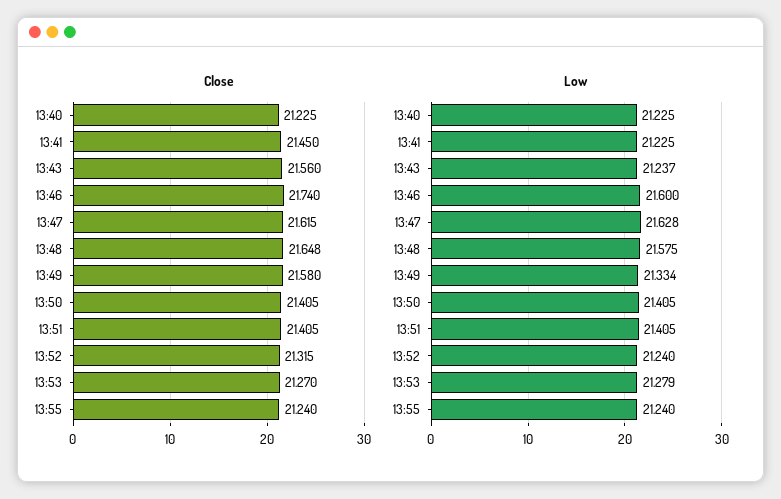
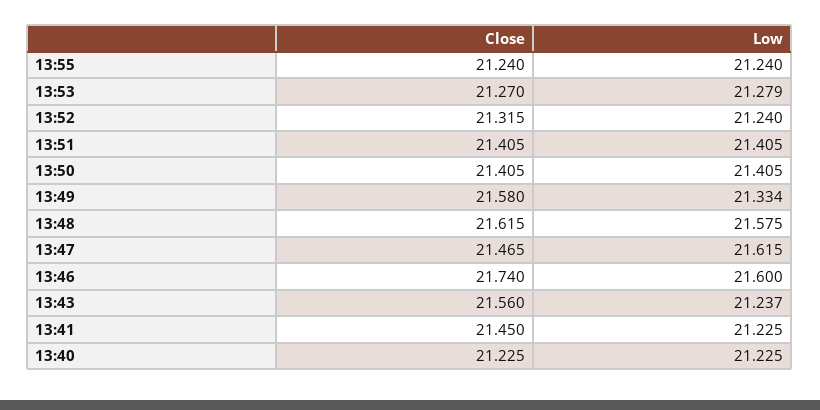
Close, 13:47: 21.615 -> 21.465
Close, 13:48: 21.648 -> 21.615
Low, 13:47: 21.628 -> 21.615

